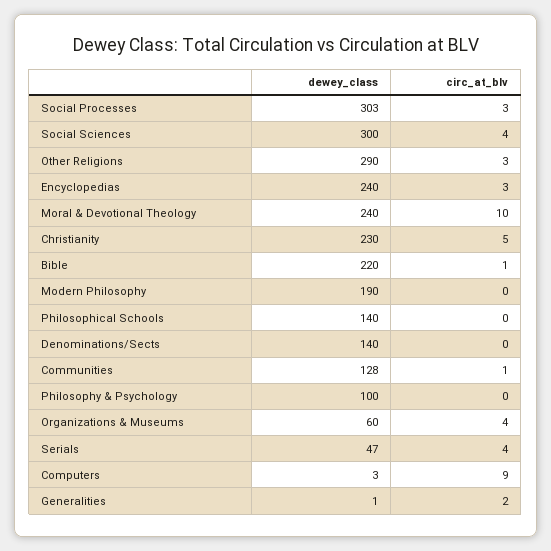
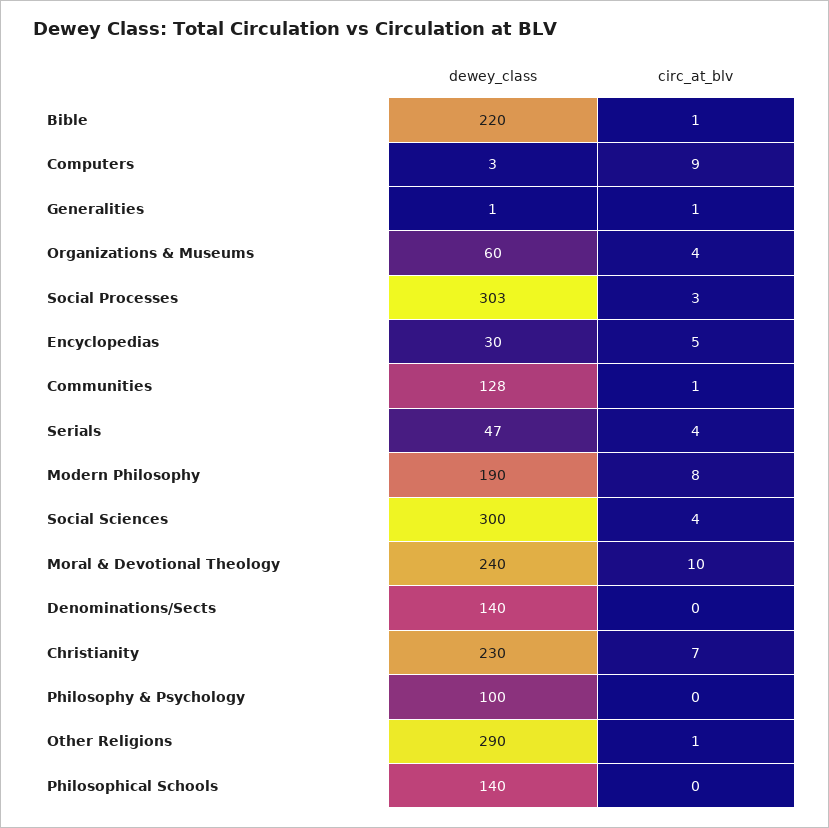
circ_at_blv, Other Religions: 3 -> 1
dewey_class, Encyclopedias: 240 -> 30
circ_at_blv, Encyclopedias: 3 -> 5
circ_at_blv, Christianity: 5 -> 7
circ_at_blv, Modern Philosophy: 0 -> 8
circ_at_blv, Generalities: 2 -> 1

